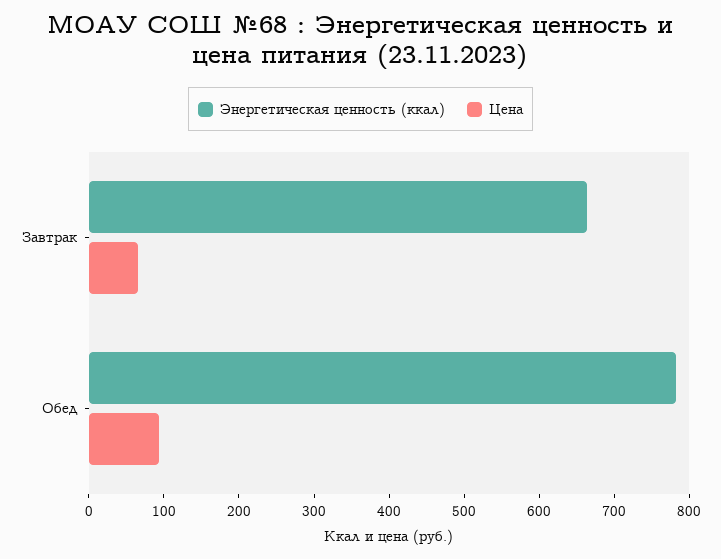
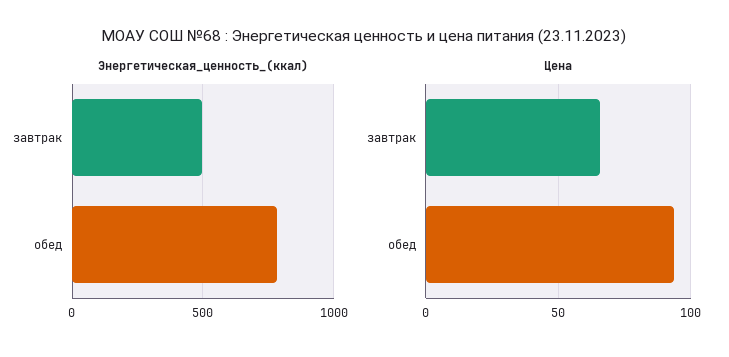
Энергетическая ценность (ккал), Завтрак: 660 -> 500

